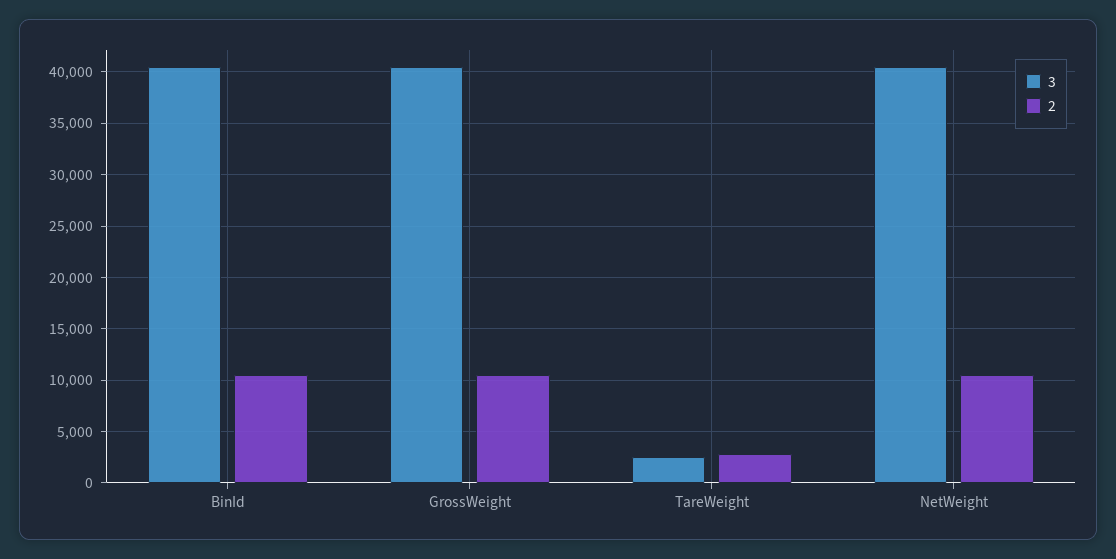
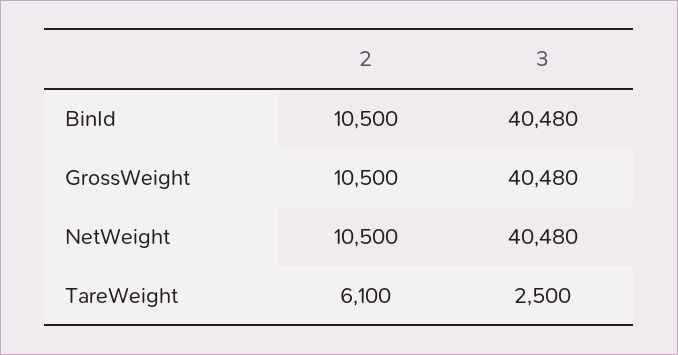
2, TareWeight: 3000 -> 6100

